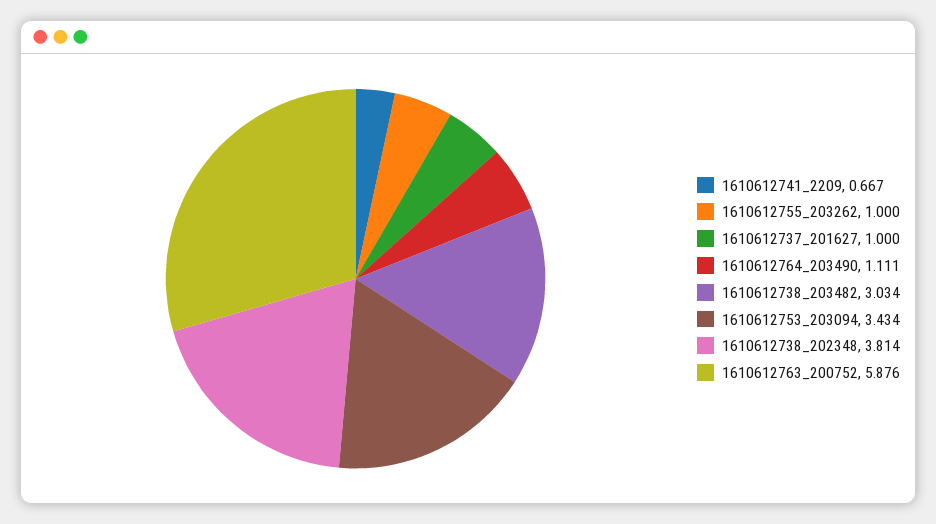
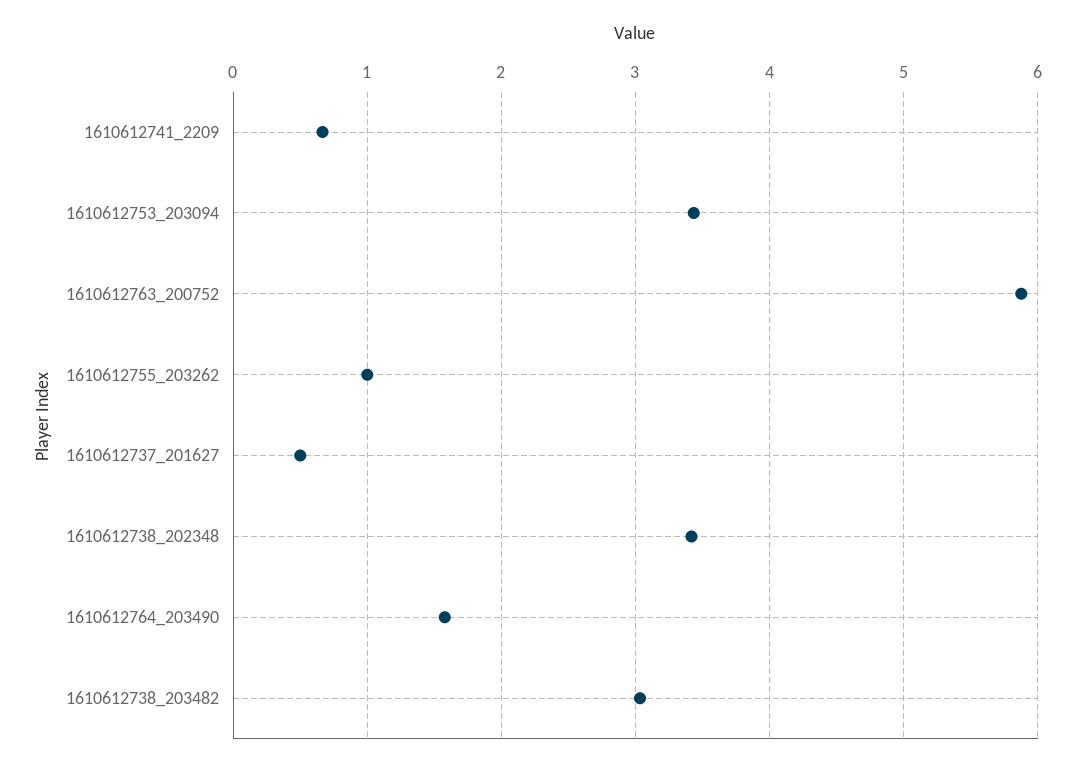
1610612737_201627: 1 -> 0.5
1610612764_203490: 1.111 -> 1.6
1610612738_202348: 3.814 -> 3.4

